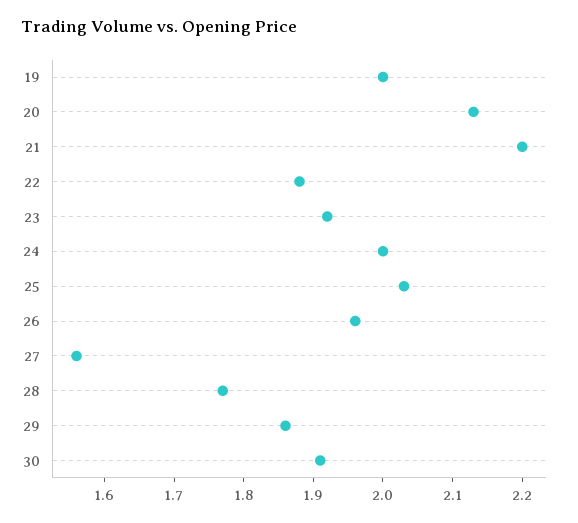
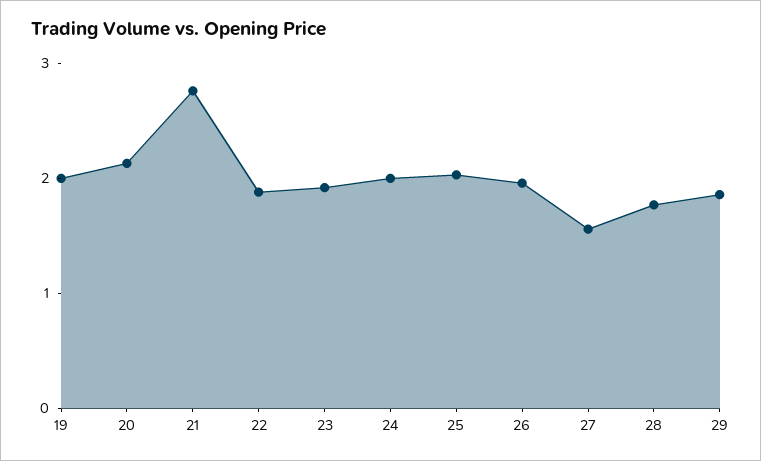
21: 2.2 -> 2.8
30: 1.9 -> none

